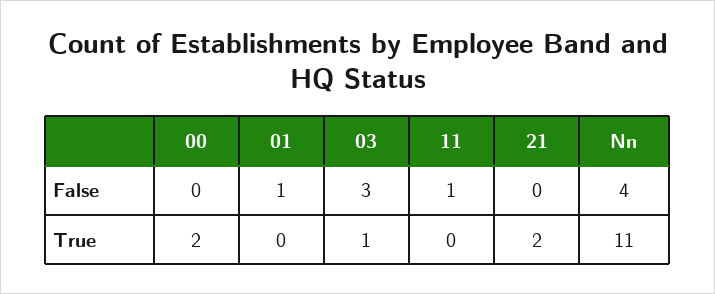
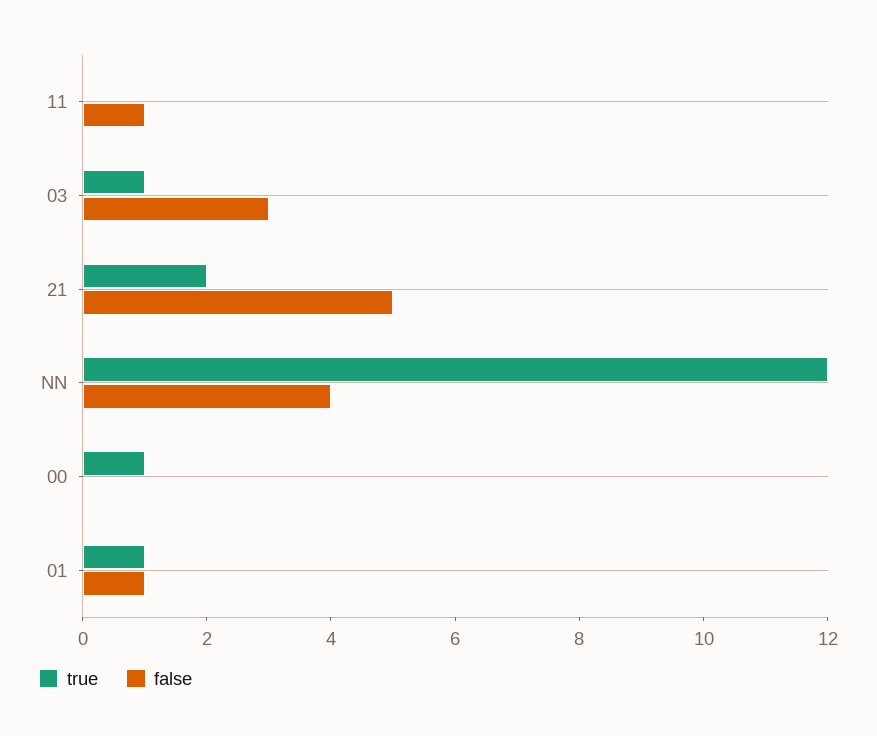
False, 21: 0 -> 5
True, 00: 2 -> 1
True, 01: 0 -> 1
True, Nn: 11 -> 12

